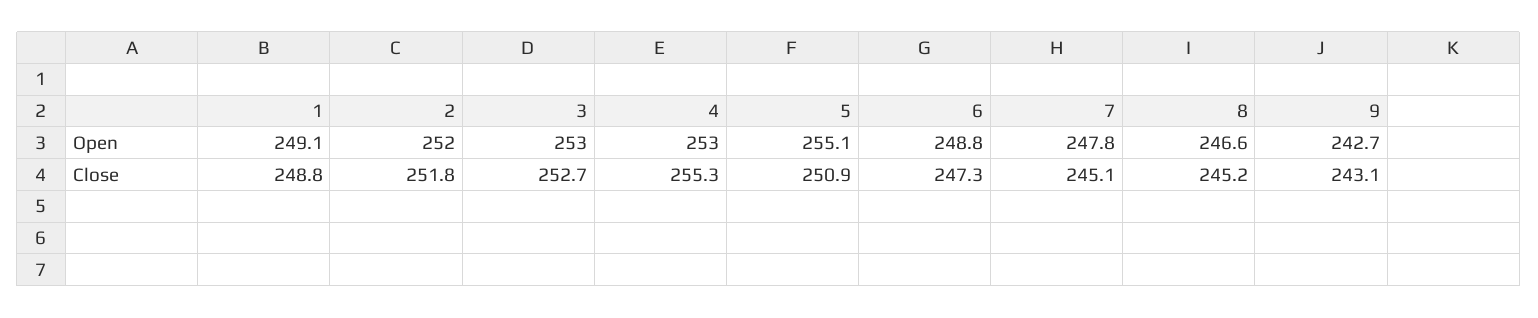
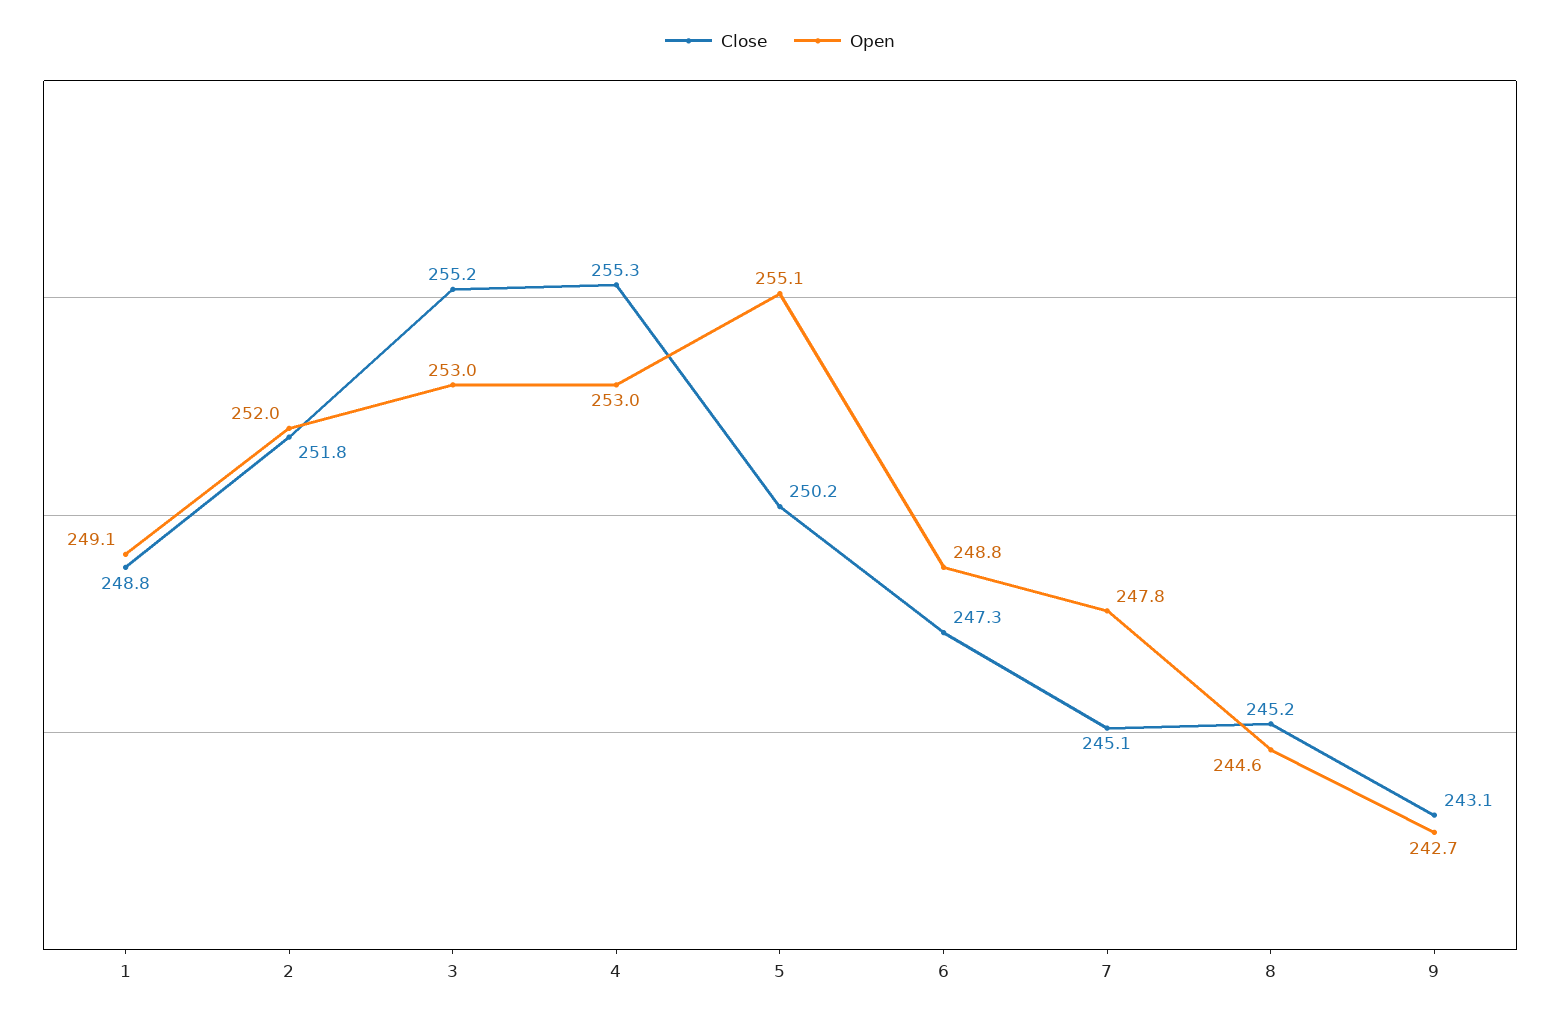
Open, 8: 246.6 -> 244.6
Close, 3: 252.7 -> 255.2
Close, 5: 250.9 -> 250.2

